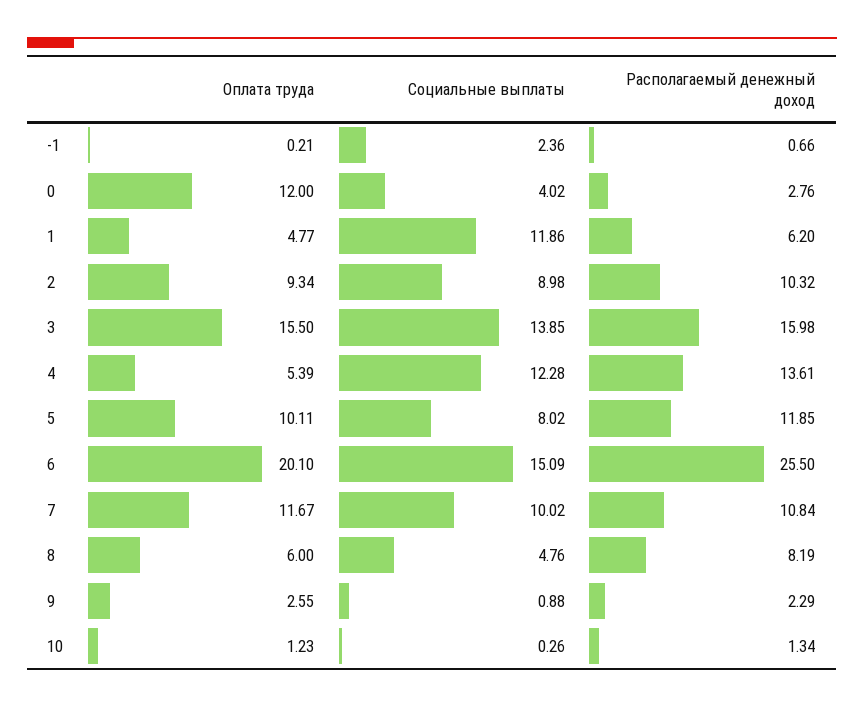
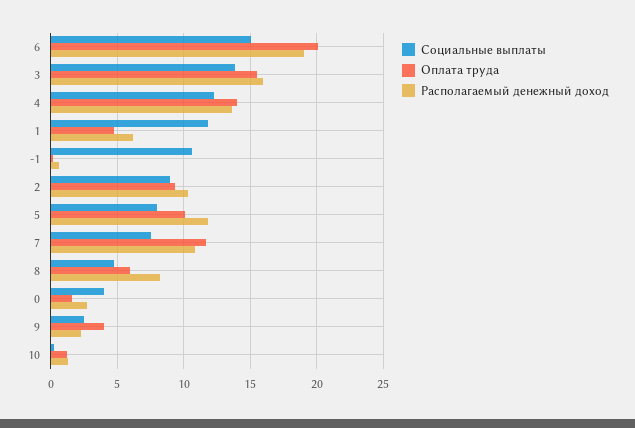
Социальные выплаты, -1: 2.36 -> 10.5
Оплата труда, 0: 12 -> 1.5
Оплата труда, 4: 5.39 -> 14
Располагаемый денежный доход, 6: 25.5 -> 19
Социальные выплаты, 7: 10.02 -> 7.5
Оплата труда, 9: 2.55 -> 4
Социальные выплаты, 9: 0.88 -> 2.5

